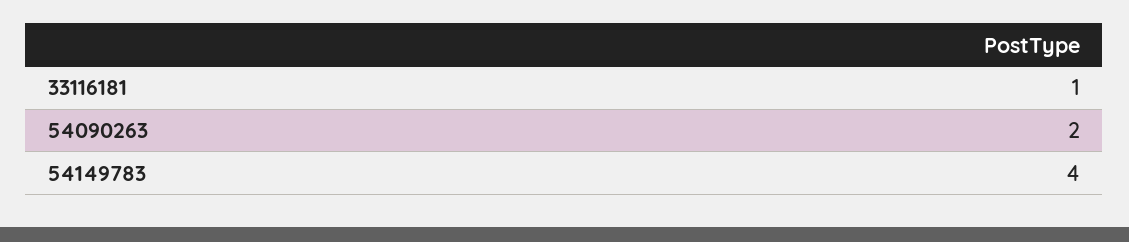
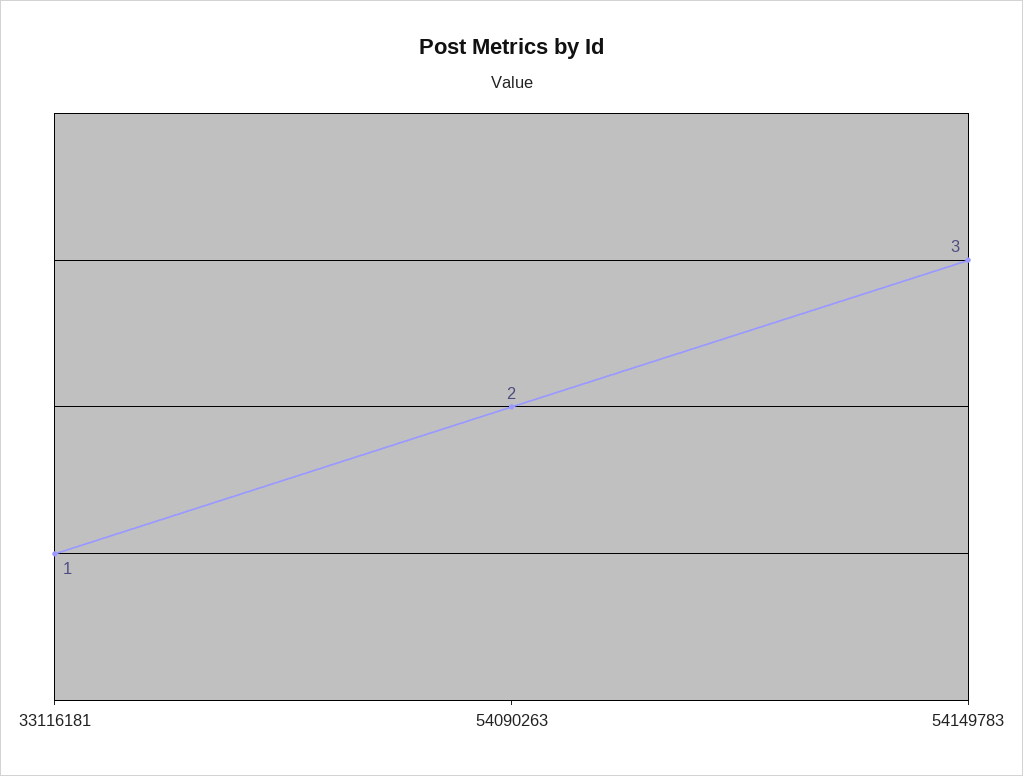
54149783: 4 -> 3

